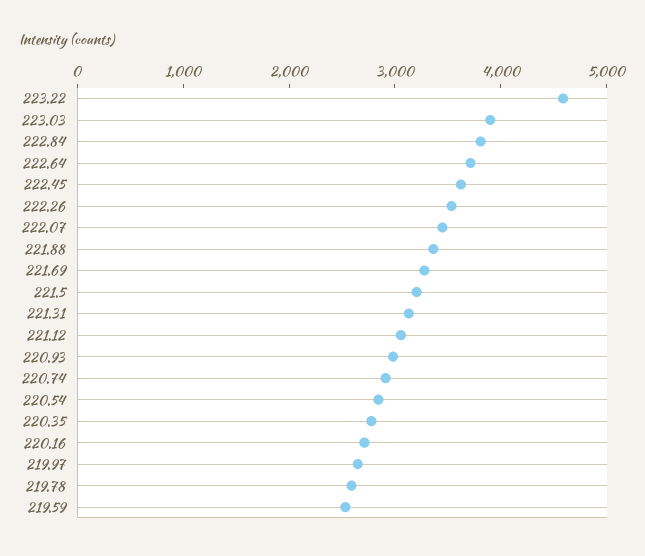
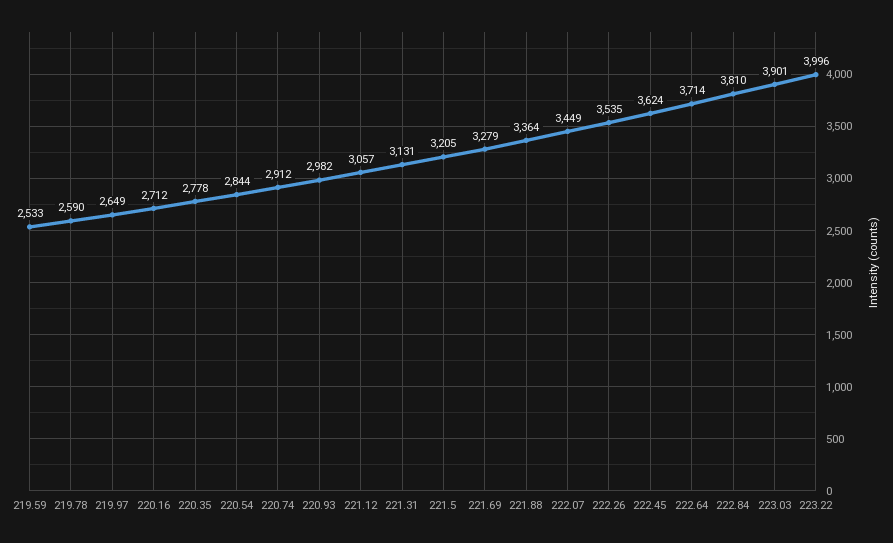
223.22: 4600 -> 3996

